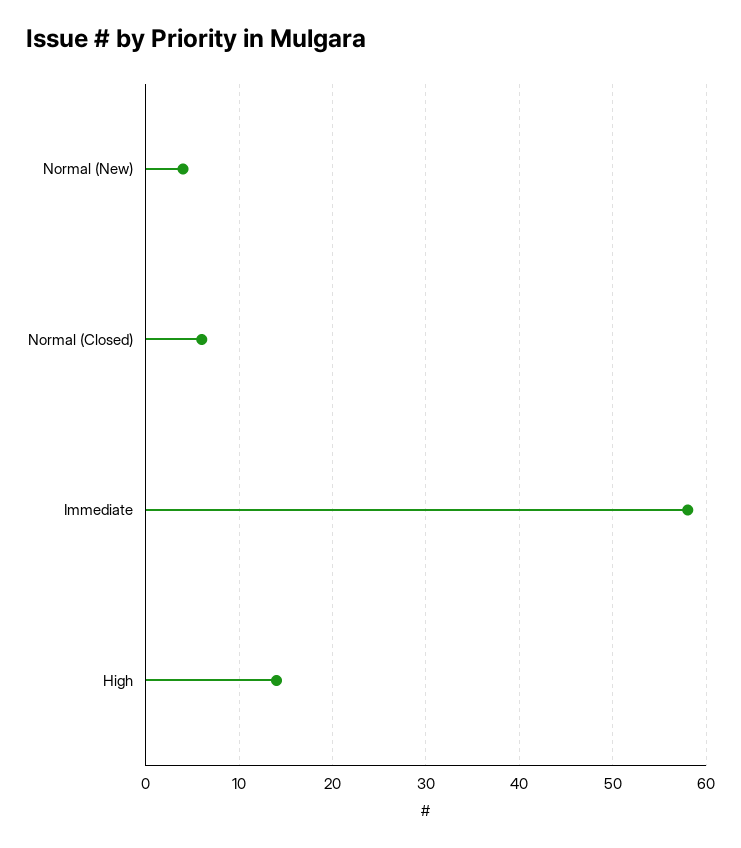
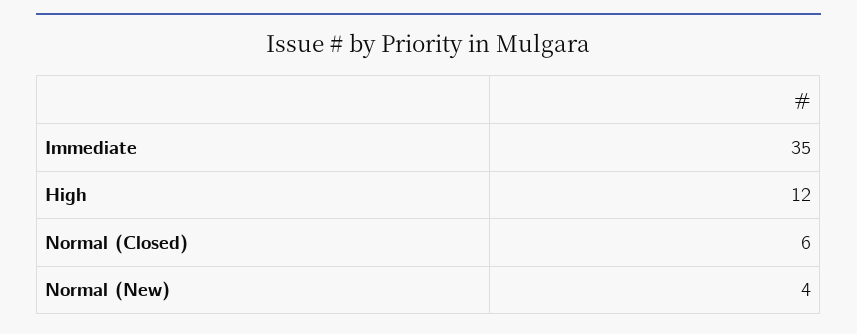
Immediate: 58 -> 35
High: 14 -> 12

